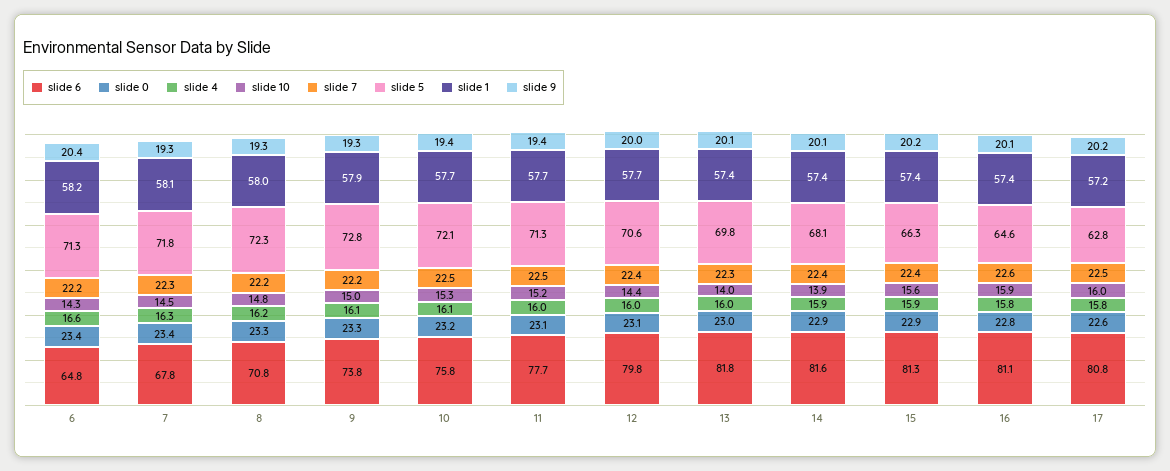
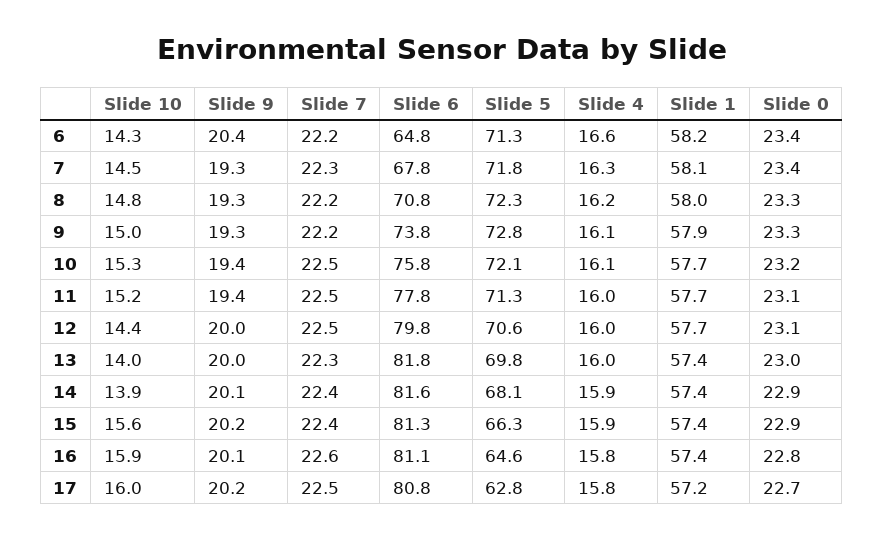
slide 6, 11: 77.7 -> 77.8
slide 7, 12: 22.4 -> 22.5
slide 9, 13: 20.1 -> 20
slide 0, 17: 22.6 -> 22.7

